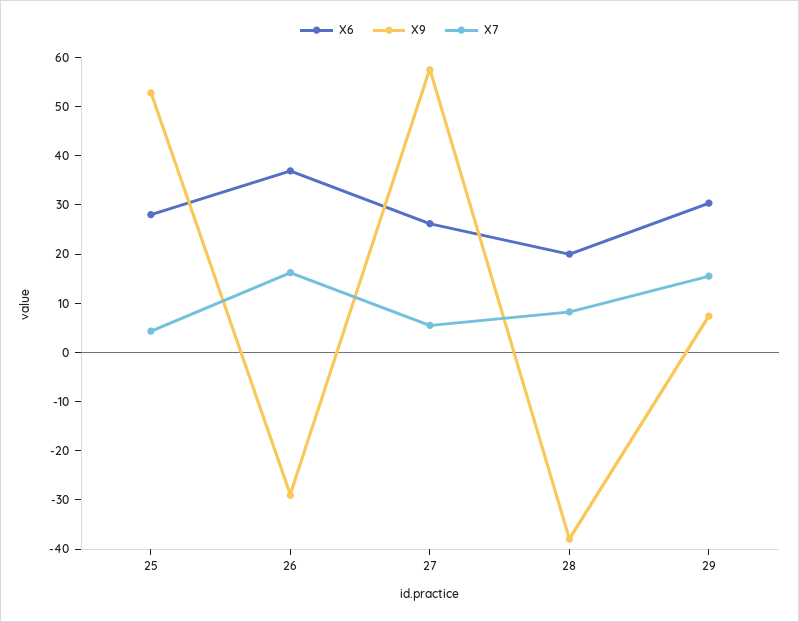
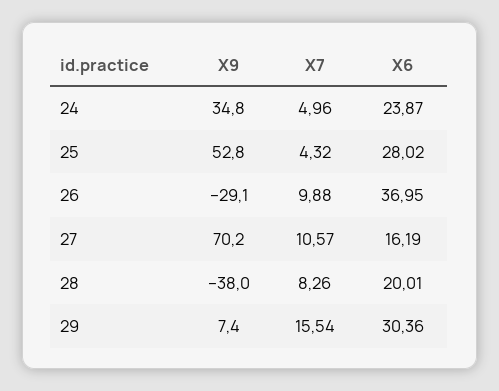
X7, 26: 16 -> 9.88
X6, 27: 26 -> 16.19
X9, 27: 58 -> 70.2
X7, 27: 6 -> 10.57
X9, 24: none -> 34.8
X7, 24: none -> 4.96
X6, 24: none -> 23.87

